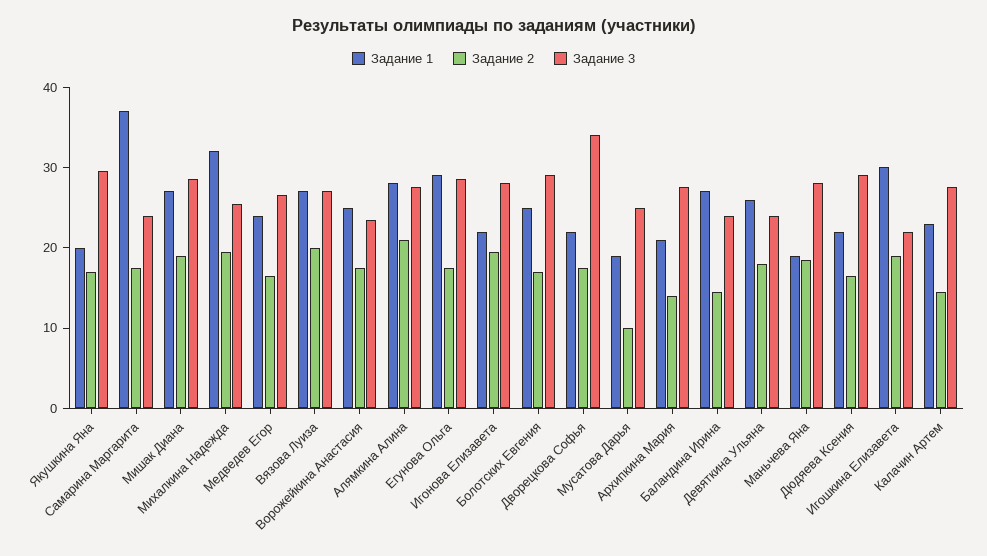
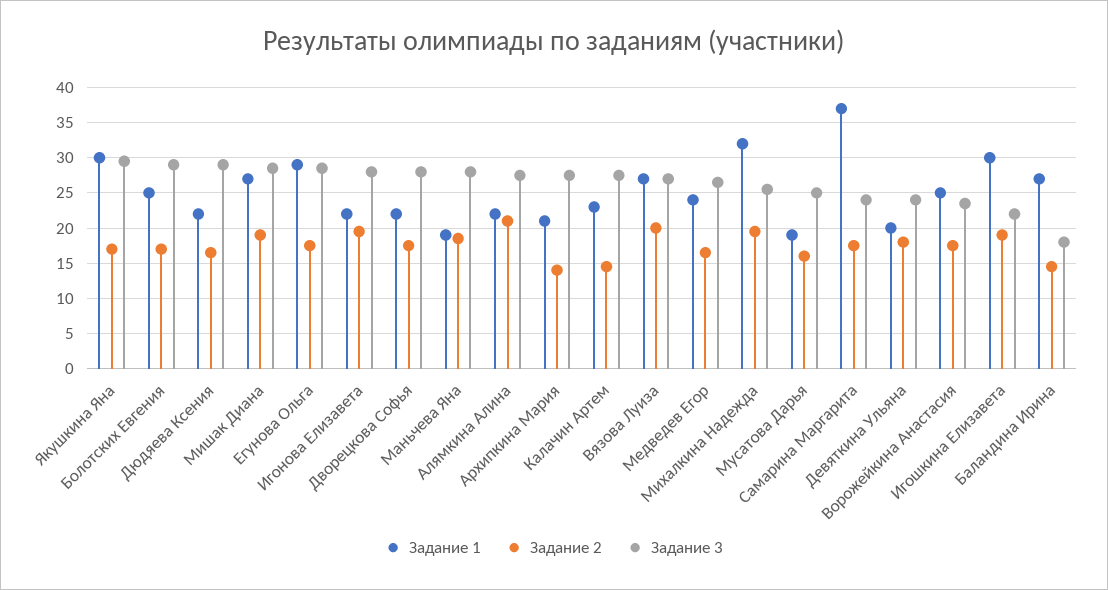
Задание 1, Якушкина Яна: 20 -> 30
Задание 1, Алямкина Алина: 28 -> 22
Задание 3, Дворецкова Софья: 34 -> 28
Задание 2, Мусатова Дарья: 10 -> 16
Задание 3, Баландина Ирина: 24 -> 18
Задание 1, Девяткина Ульяна: 26 -> 20

